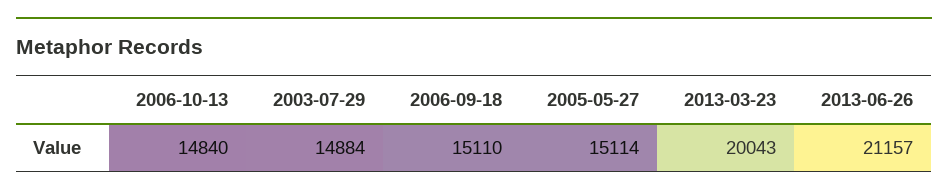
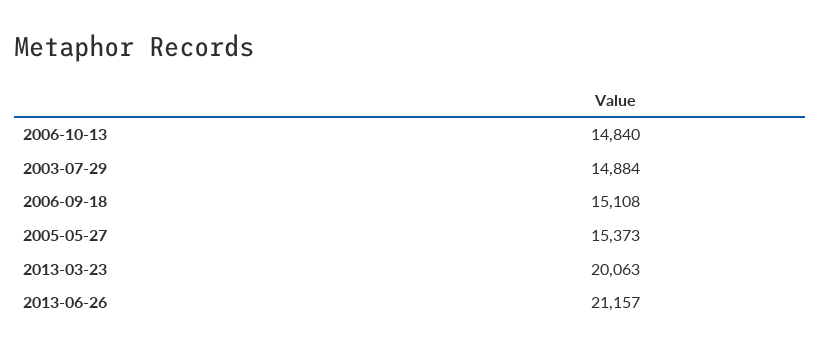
2006-09-18: 15110 -> 15108
2005-05-27: 15114 -> 15373
2013-03-23: 20043 -> 20063

